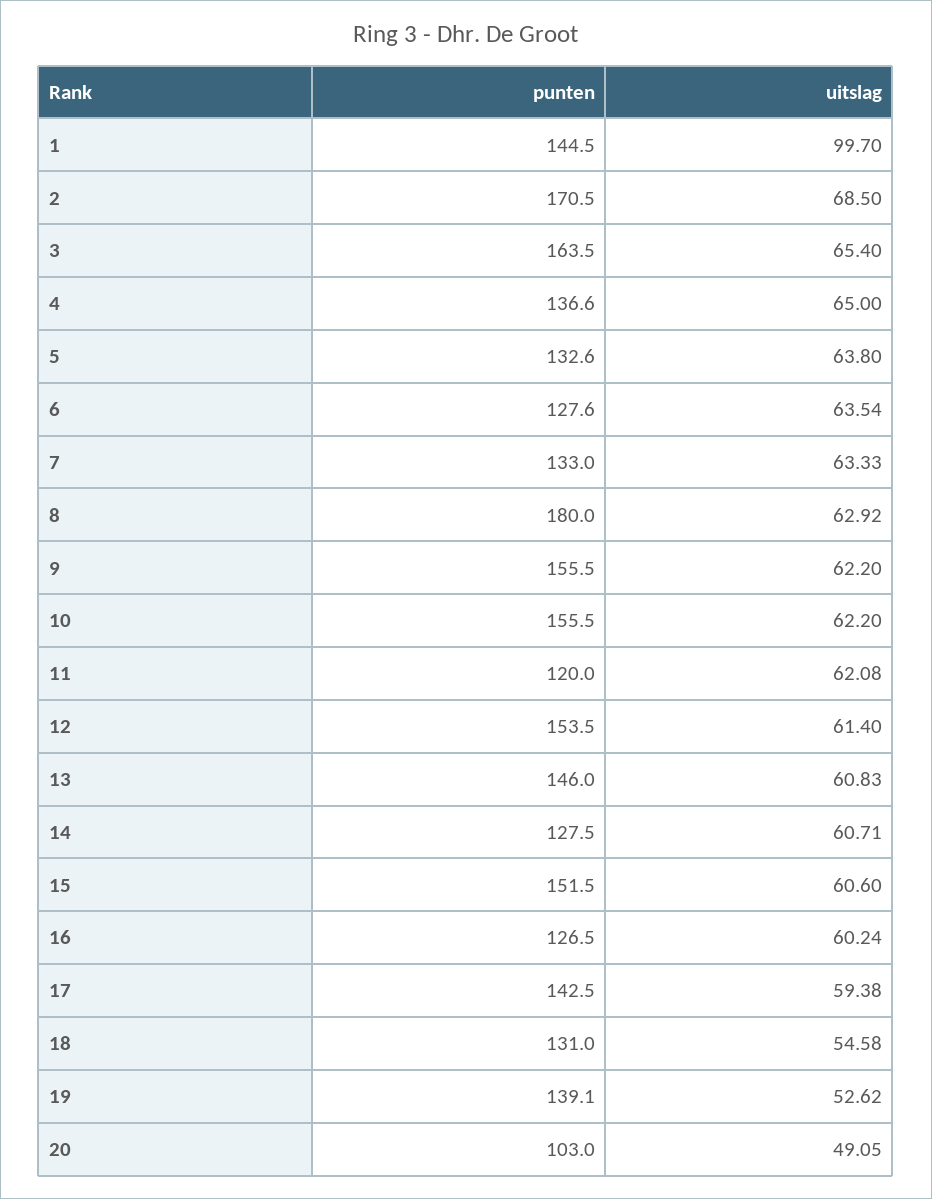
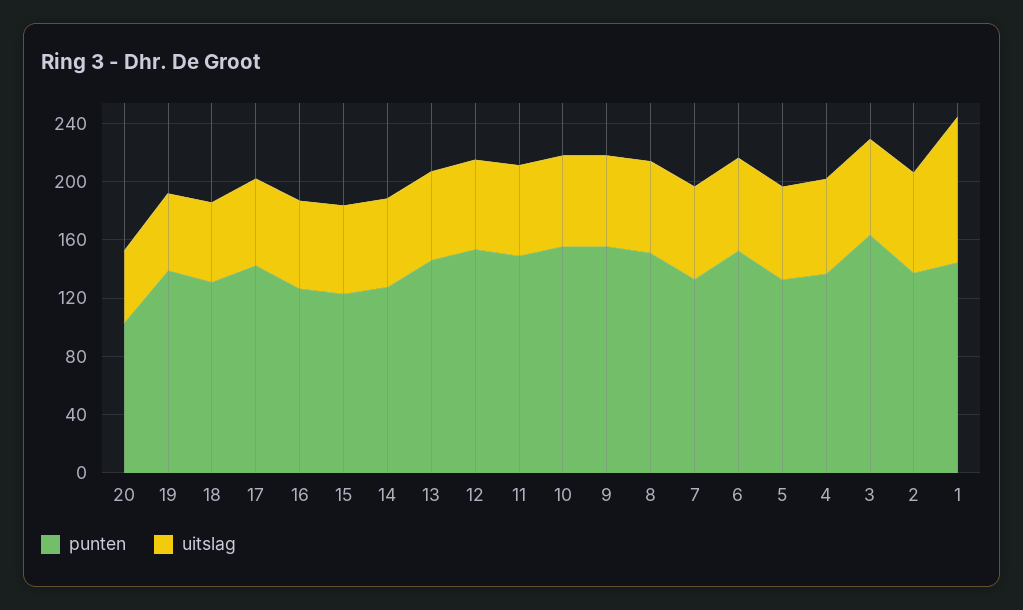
punten, 2: 170.5 -> 140
punten, 6: 127.6 -> 150
punten, 8: 180 -> 150
punten, 11: 120 -> 150
punten, 15: 151.5 -> 120

